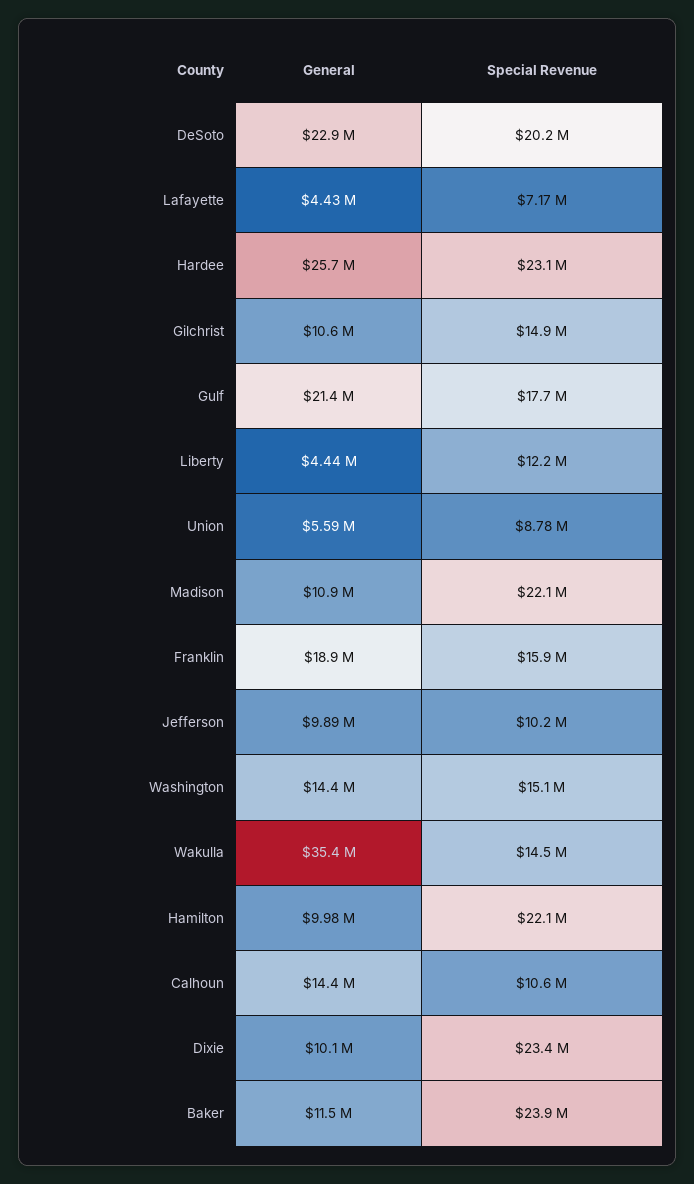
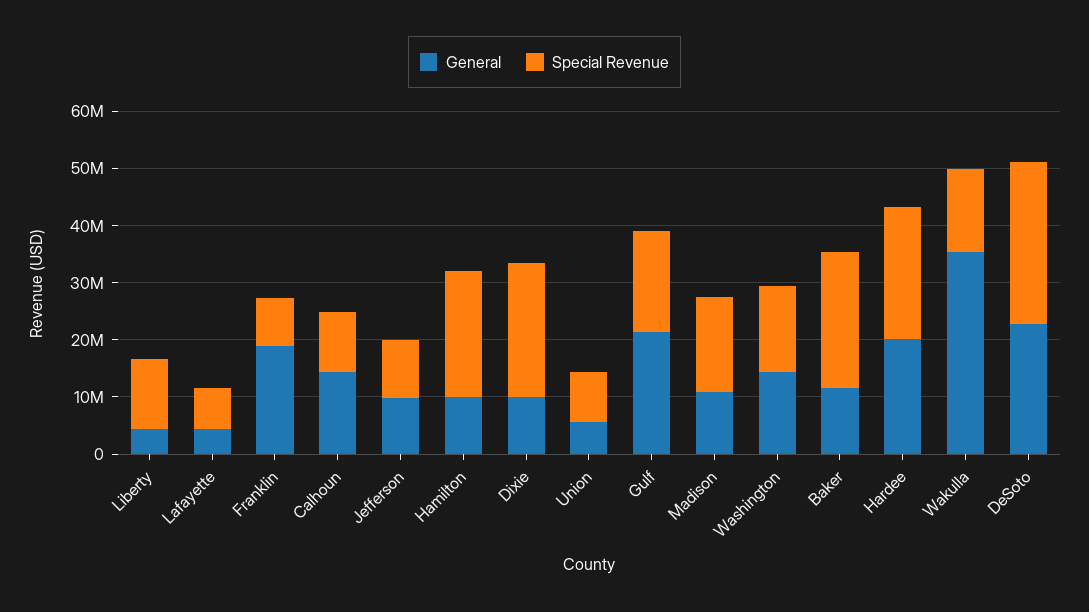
Special Revenue, DeSoto: 20200000 -> 28000000
General, Hardee: 25700000 -> 20000000
General, Gilchrist: 10600000 -> none
Special Revenue, Gilchrist: 14900000 -> none
Special Revenue, Madison: 22100000 -> 16000000
Special Revenue, Franklin: 15900000 -> 8000000

